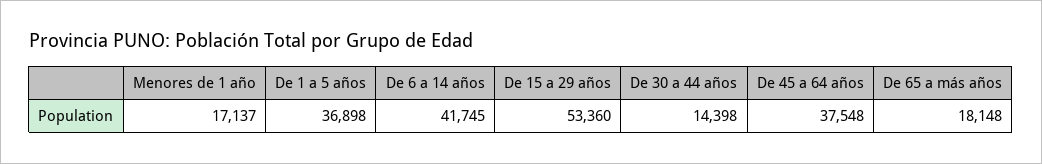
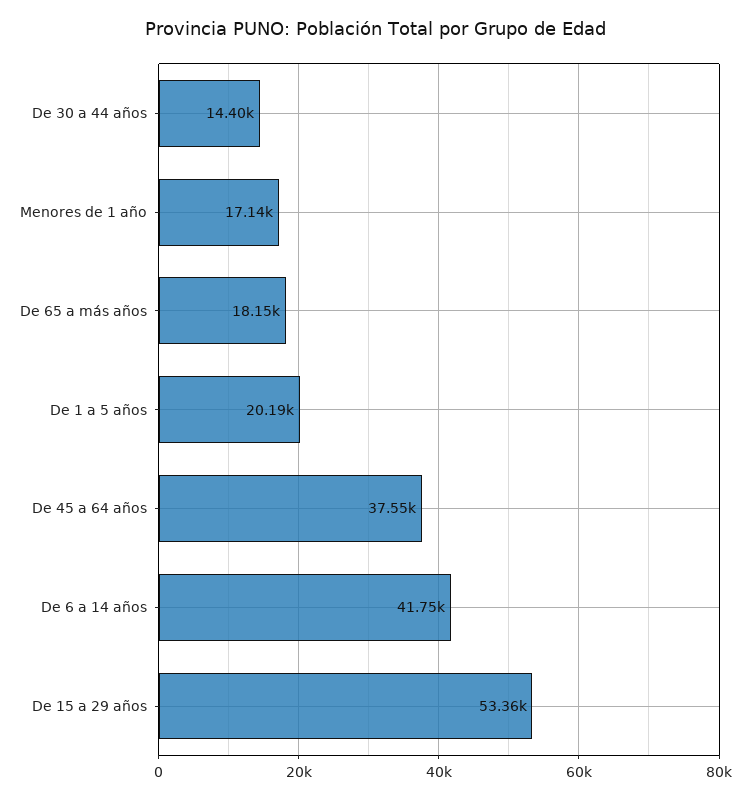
De 1 a 5 años: 36898 -> 20190

